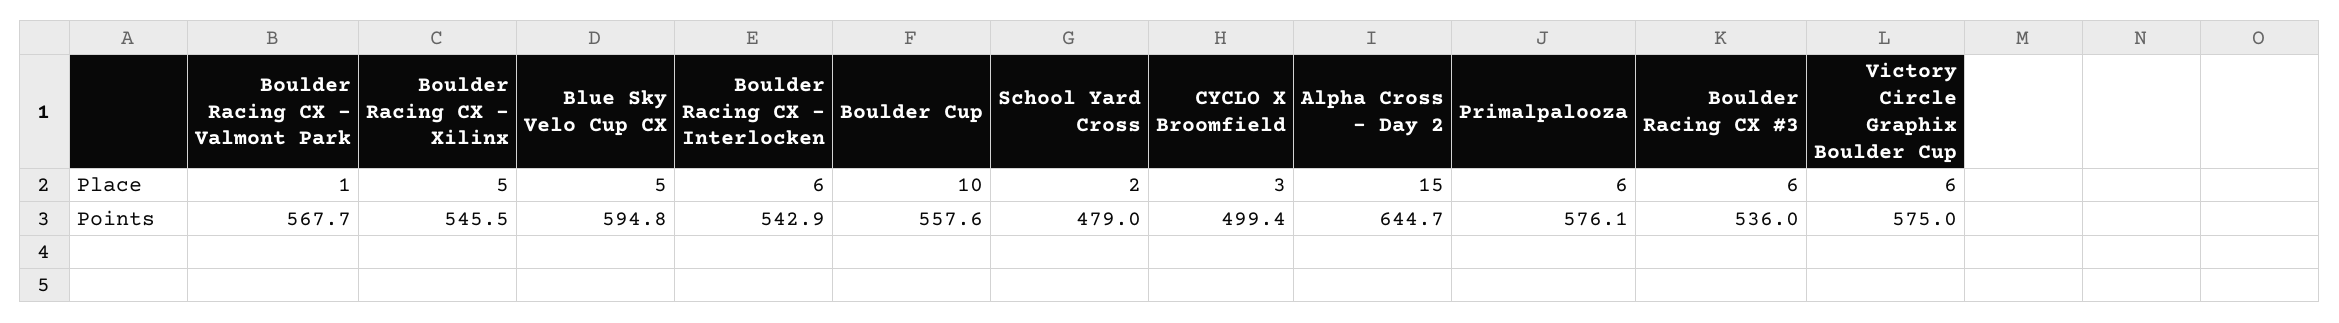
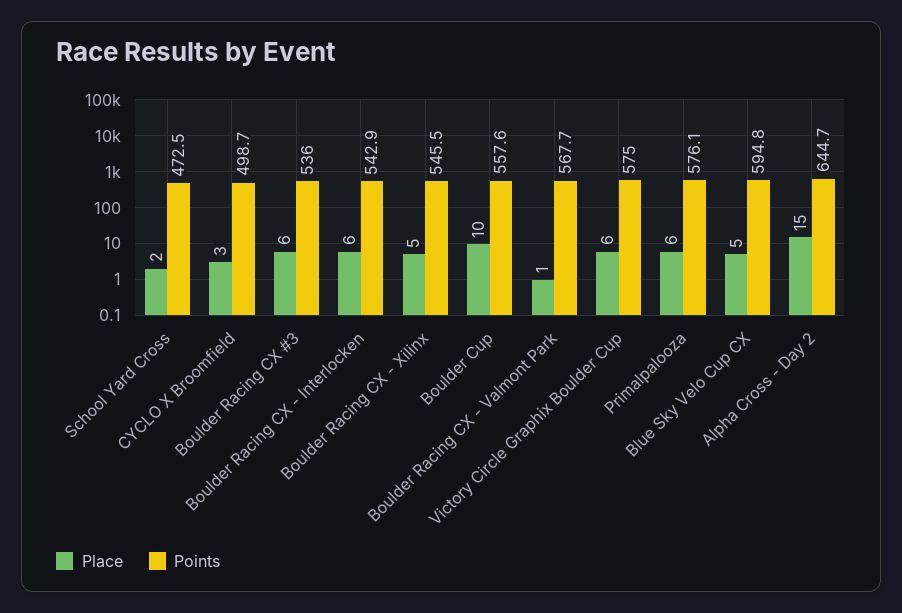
Points, School Yard Cross: 479 -> 472.5
Points, CYCLO X Broomfield: 499.4 -> 498.7

